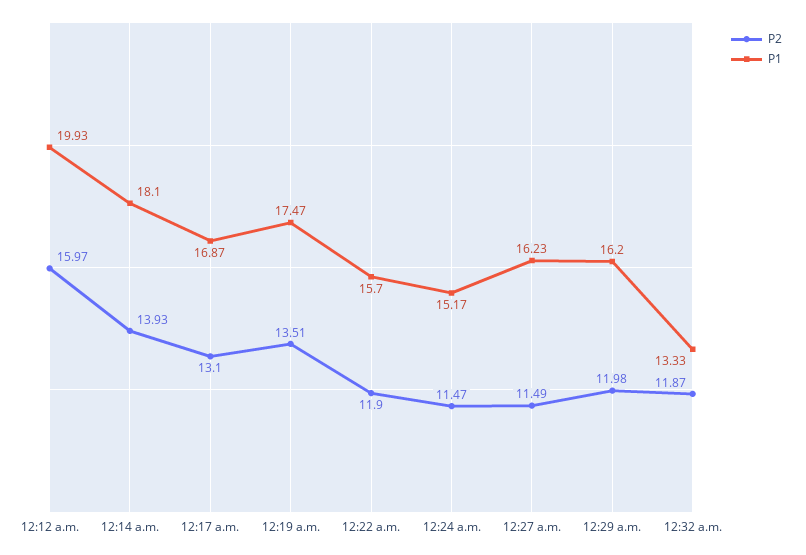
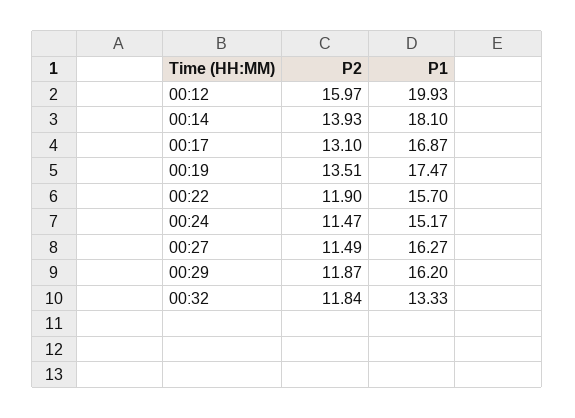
P1, 12:27 a.m.: 16.23 -> 16.27
P2, 12:29 a.m.: 11.98 -> 11.87
P2, 12:32 a.m.: 11.87 -> 11.84

